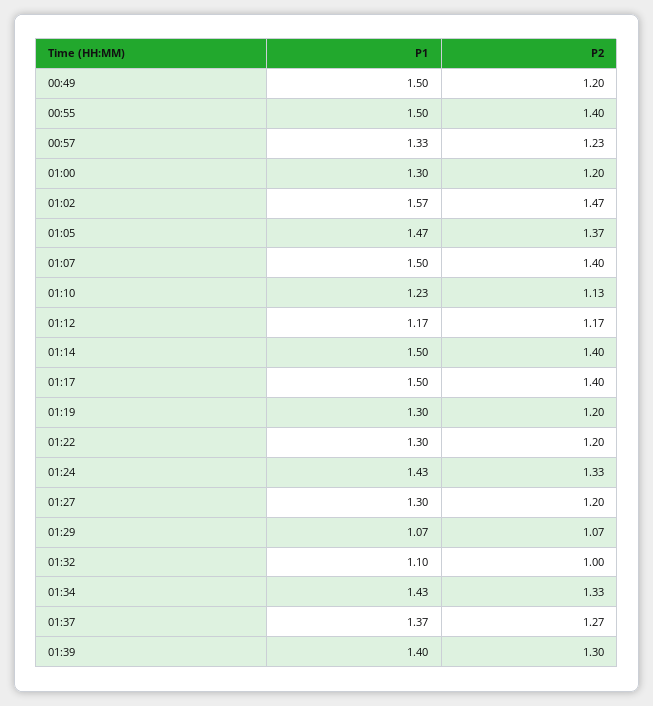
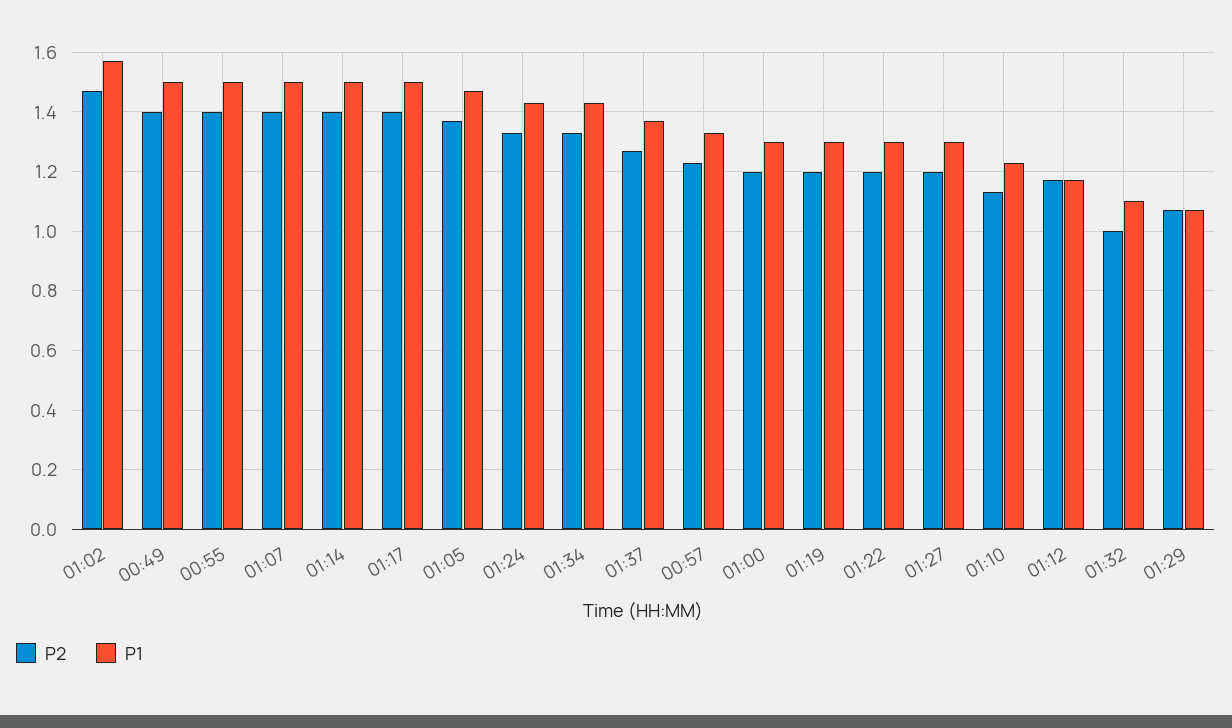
P2, 00:49: 1.2 -> 1.4
P1, 01:39: 1.4 -> none
P2, 01:39: 1.3 -> none

